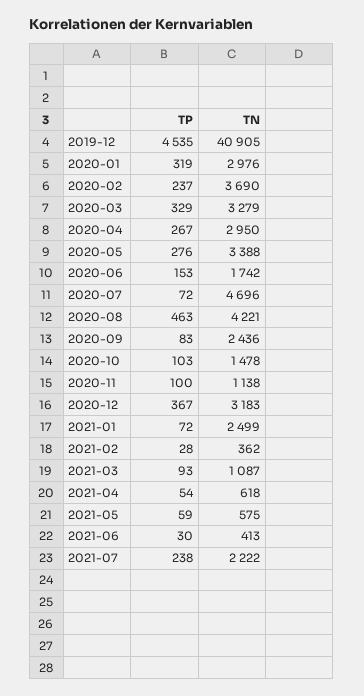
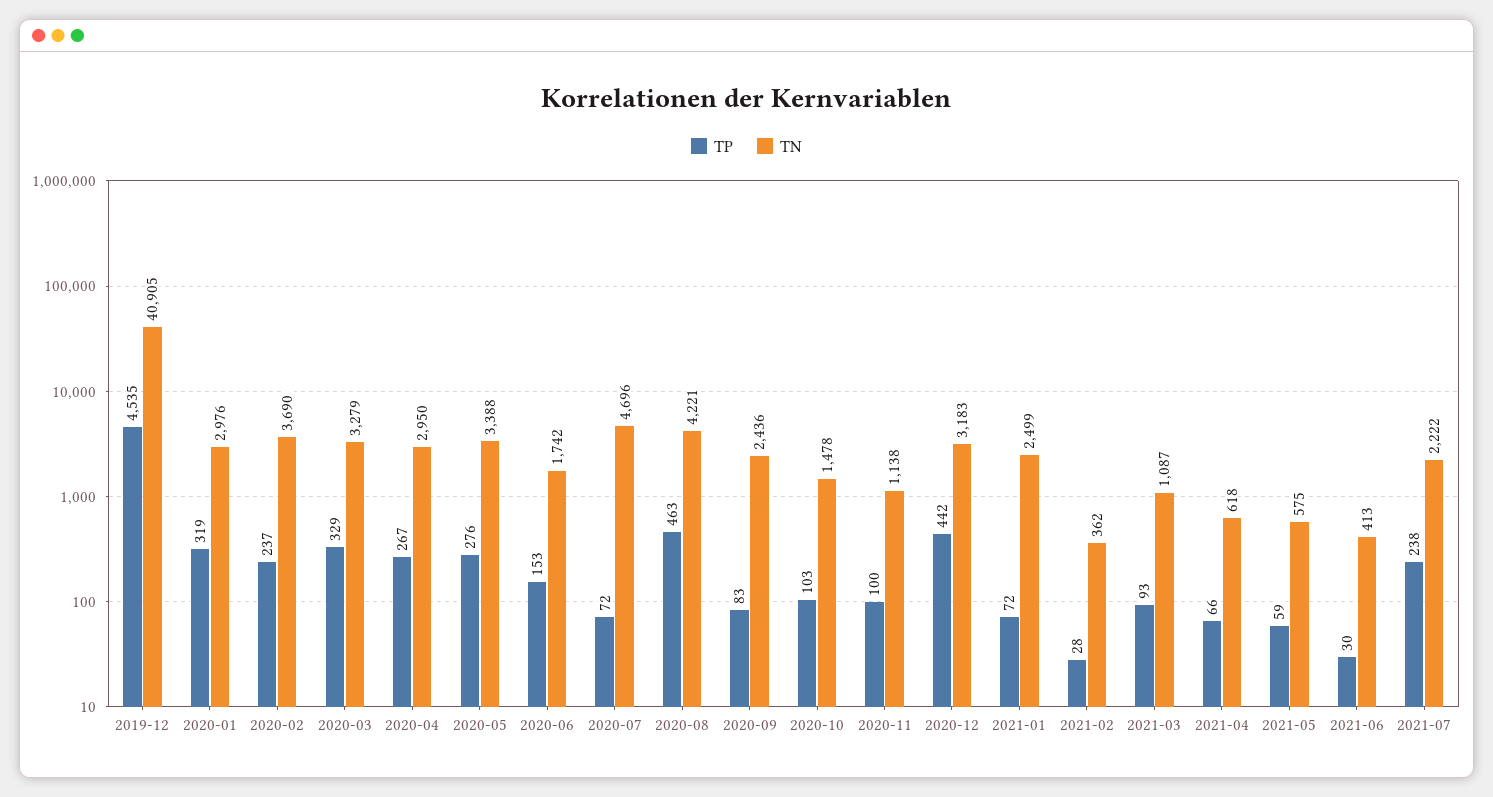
TP, 2020-12: 367 -> 442
TP, 2021-04: 54 -> 66

